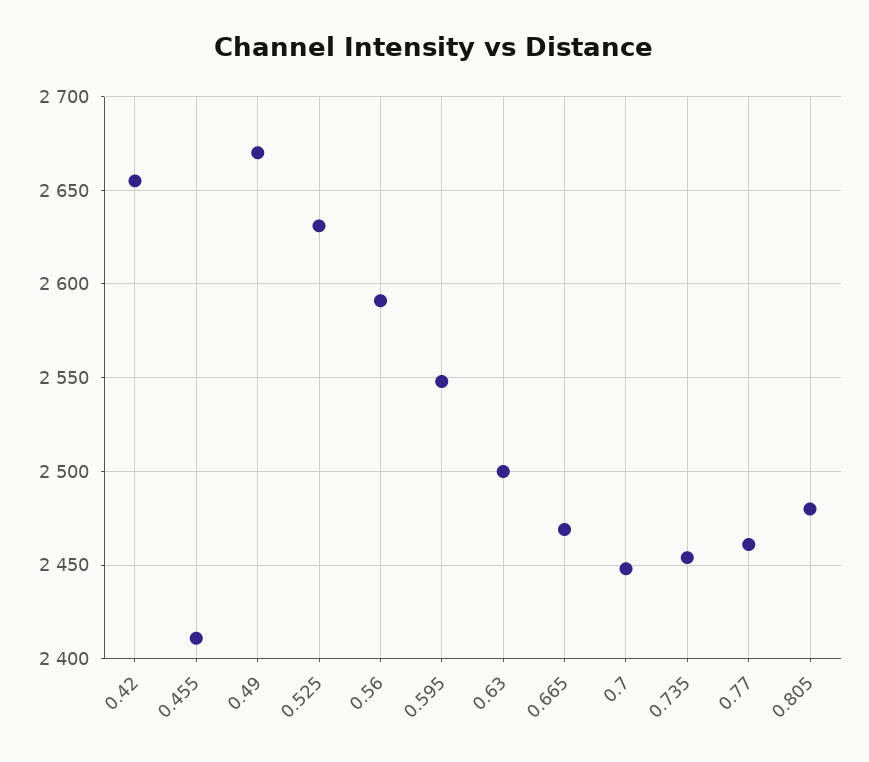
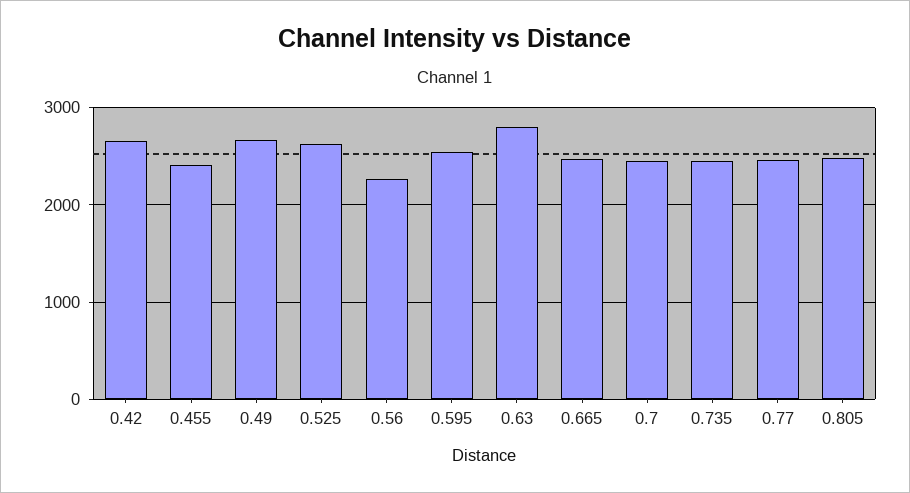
0.56: 2590 -> 2300
0.63: 2500 -> 2800

